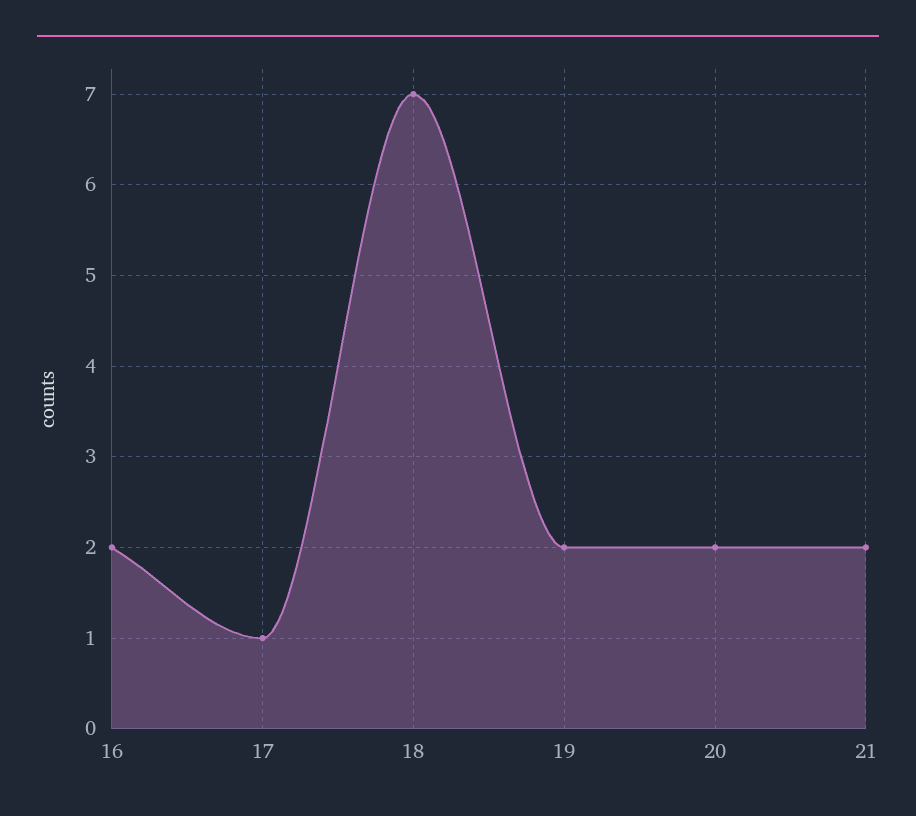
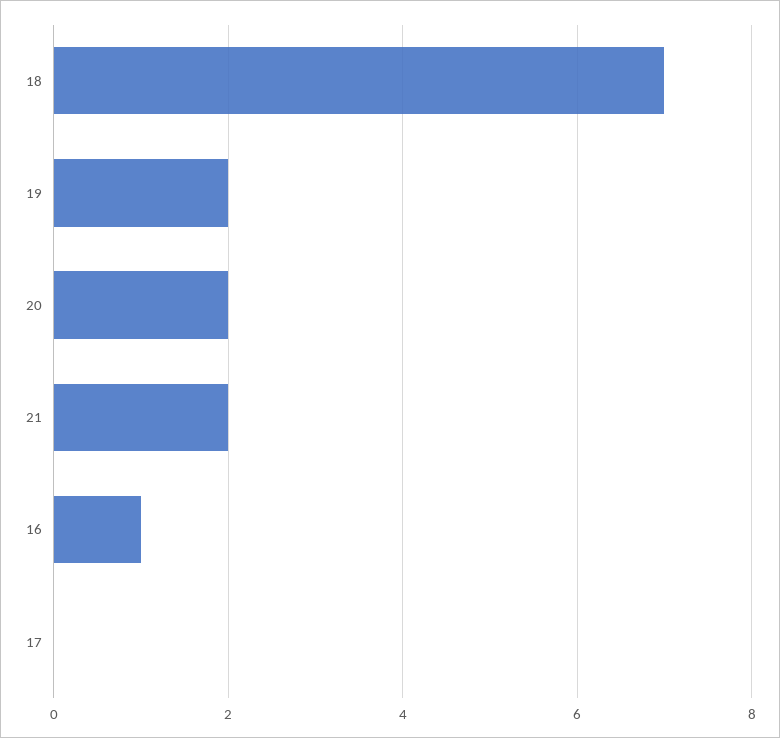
16: 2 -> 1
17: 1 -> 0

